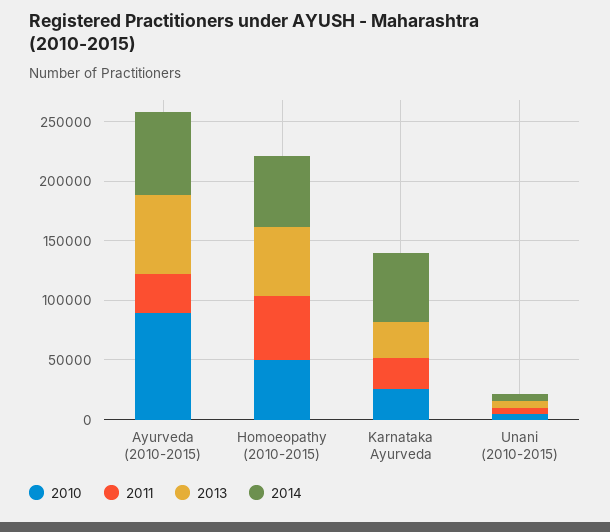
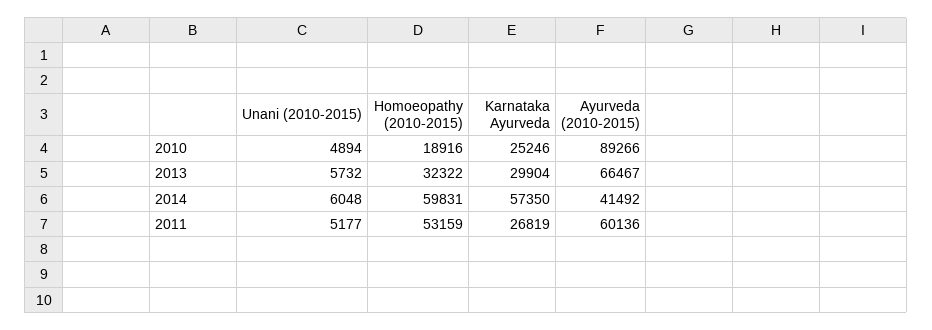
2011, Ayurveda (2010-2015): 30000 -> 60136
2014, Ayurveda (2010-2015): 70000 -> 41492
2010, Homoeopathy (2010-2015): 50000 -> 18916
2013, Homoeopathy (2010-2015): 60000 -> 32322

